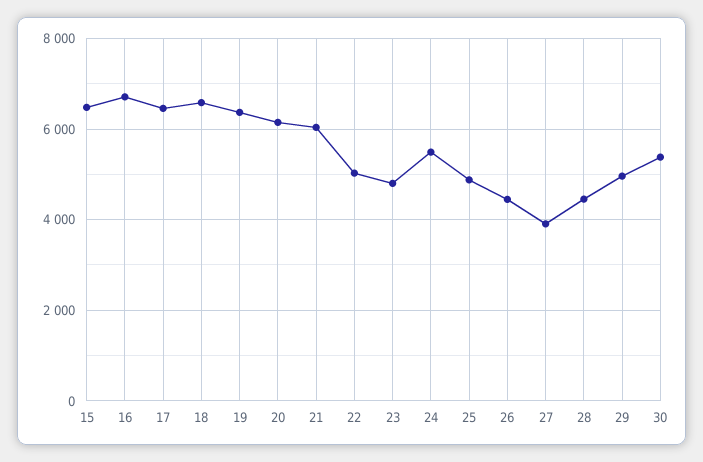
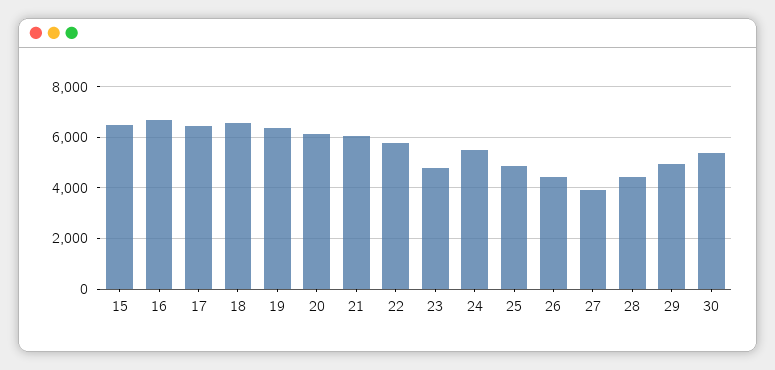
22: 5000 -> 5750

